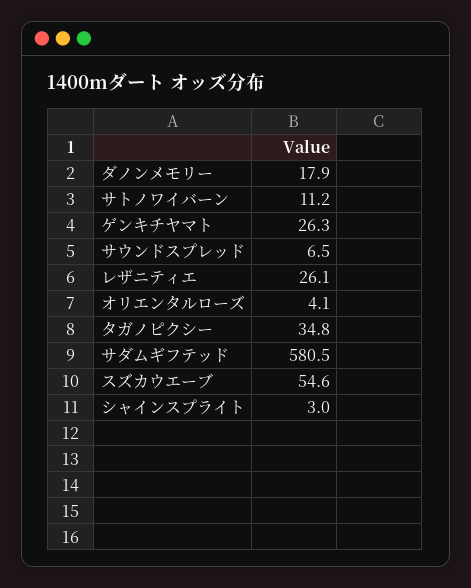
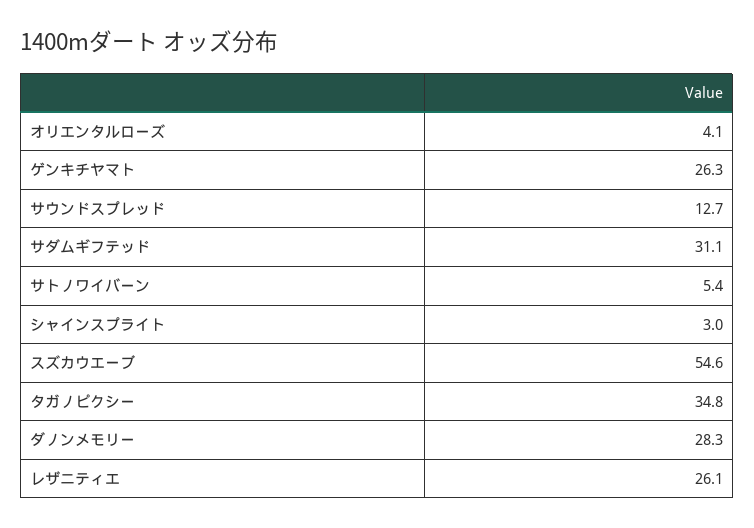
ダノンメモリー: 17.9 -> 28.3
サトノワイバーン: 11.2 -> 5.4
サウンドスプレッド: 6.5 -> 12.7
サダムギフテッド: 580.5 -> 31.1

